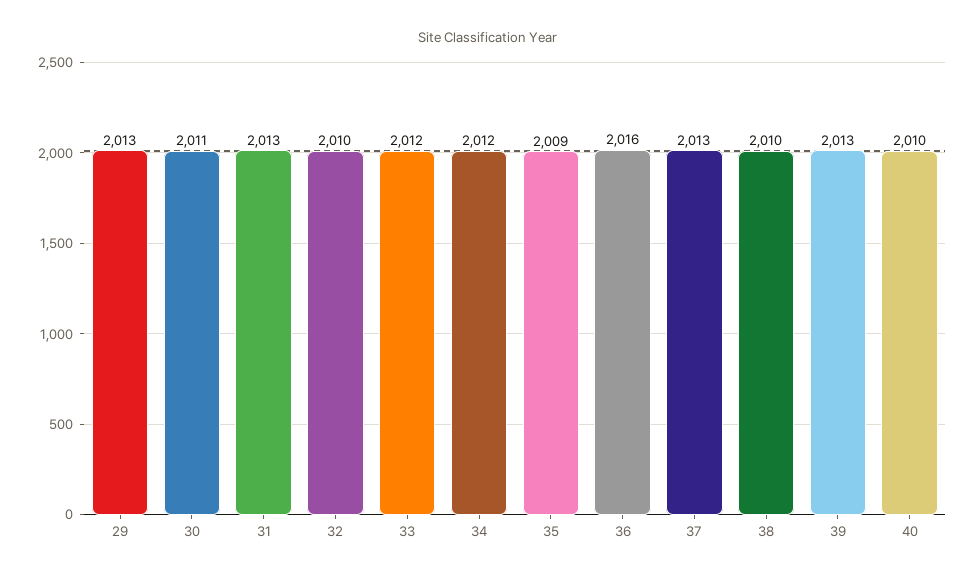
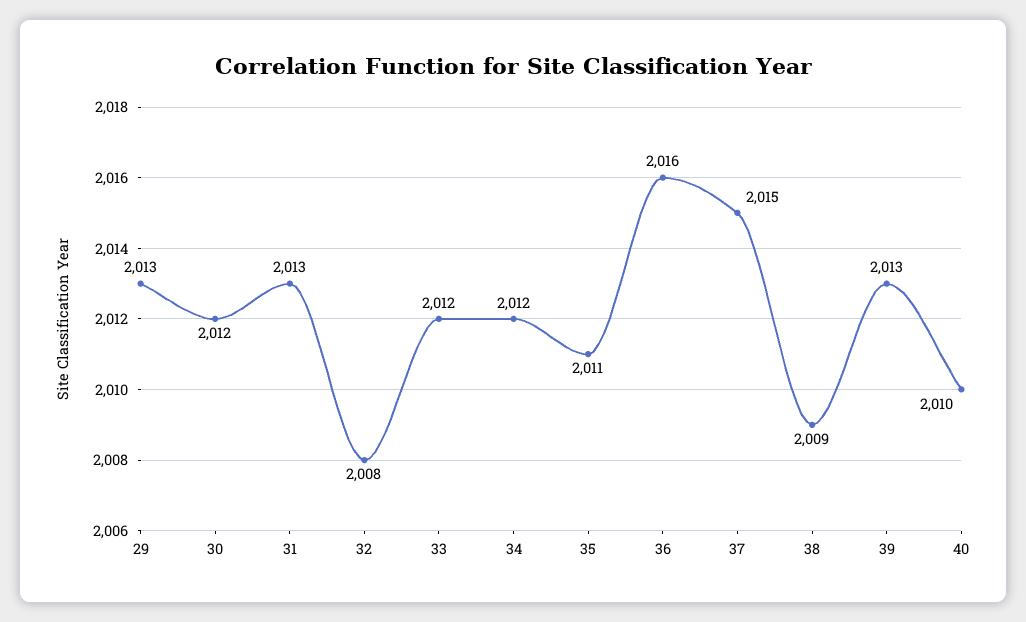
30: 2011 -> 2012
32: 2010 -> 2008
35: 2009 -> 2011
37: 2013 -> 2015
38: 2010 -> 2009

